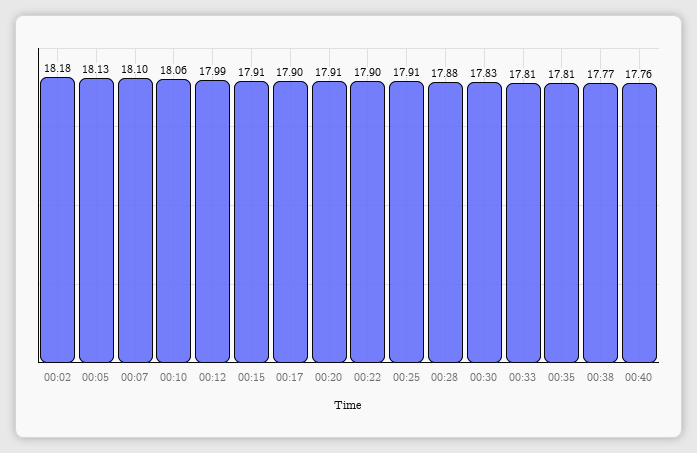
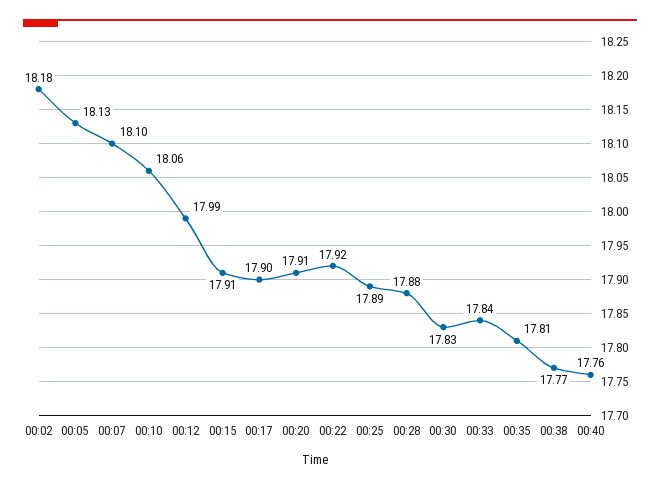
00:22: 17.9 -> 17.92
00:25: 17.91 -> 17.89
00:33: 17.81 -> 17.84

